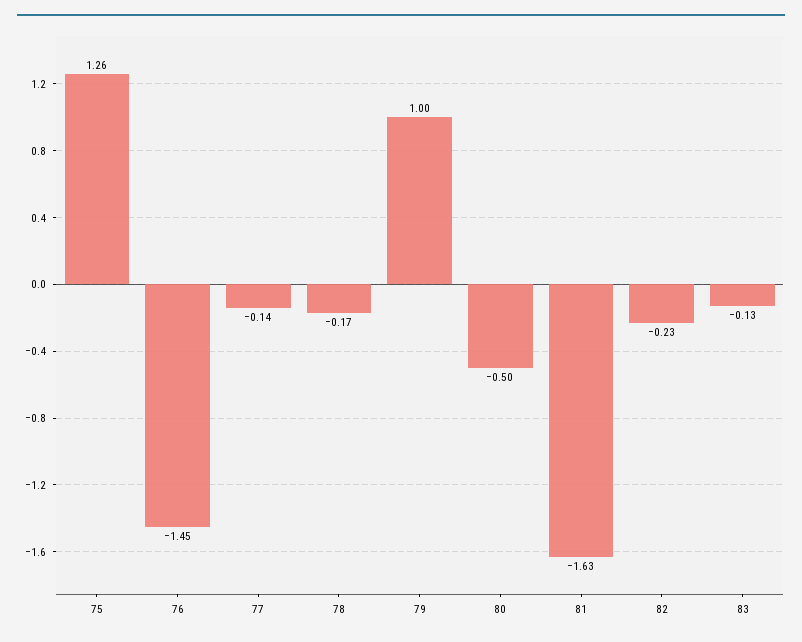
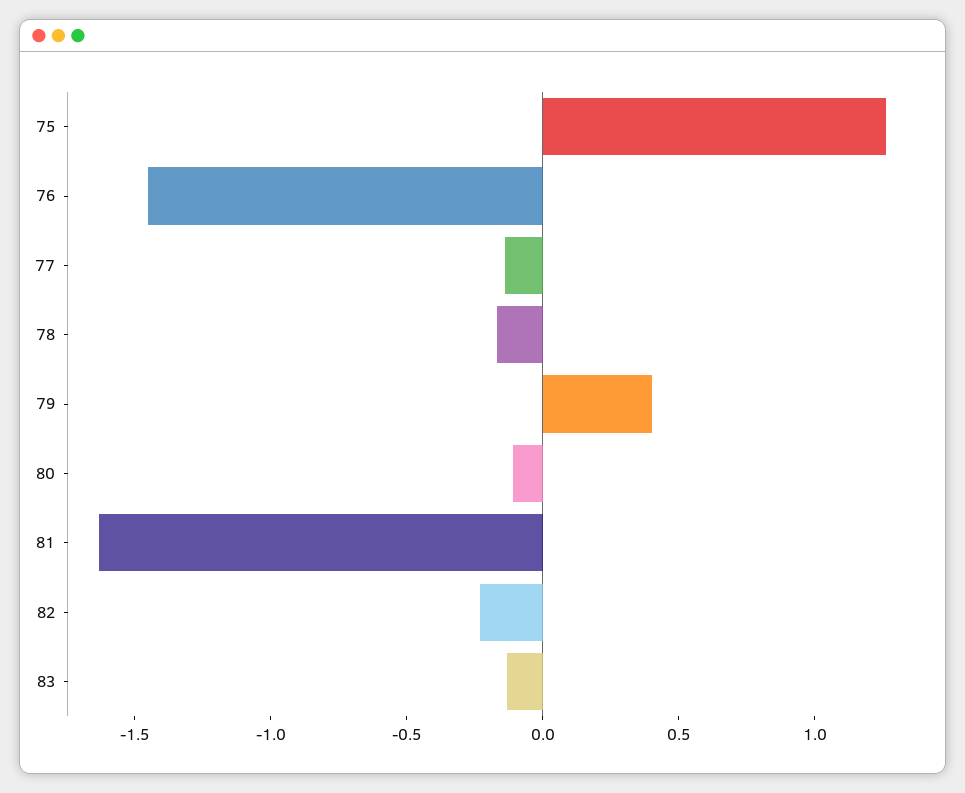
79: 1 -> 0.4
80: -0.5 -> -0.1

